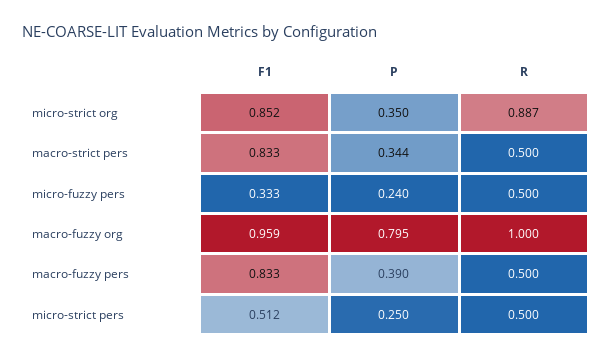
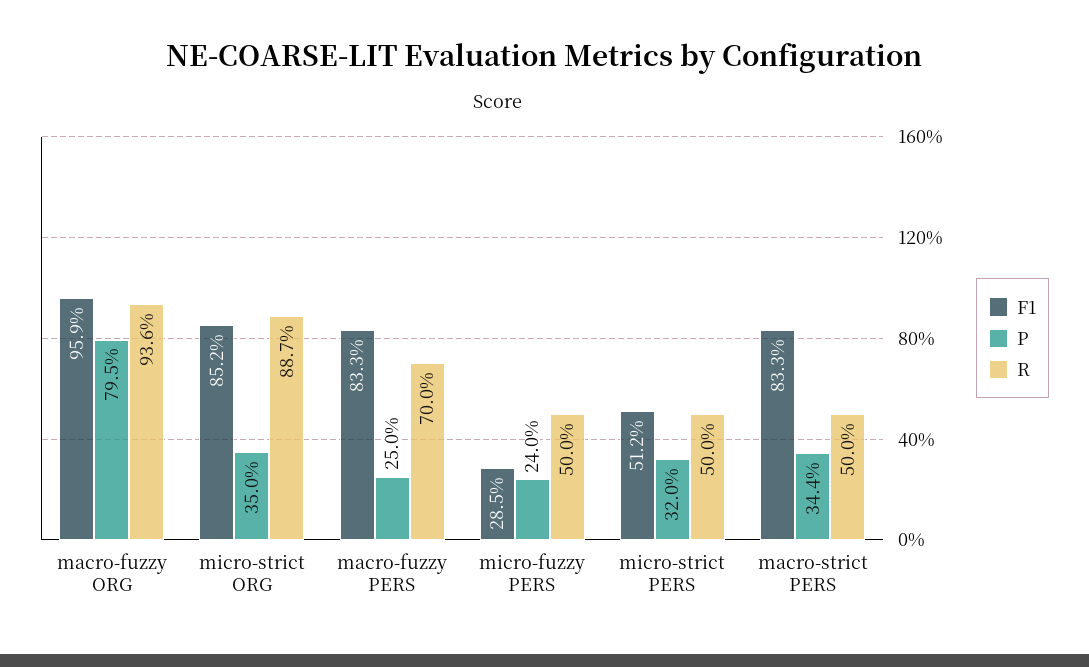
F1, micro-fuzzy pers: 0.333 -> 0.285
R, macro-fuzzy org: 1 -> 0.936
P, macro-fuzzy pers: 0.39 -> 0.25
R, macro-fuzzy pers: 0.5 -> 0.7
P, micro-strict pers: 0.25 -> 0.32

